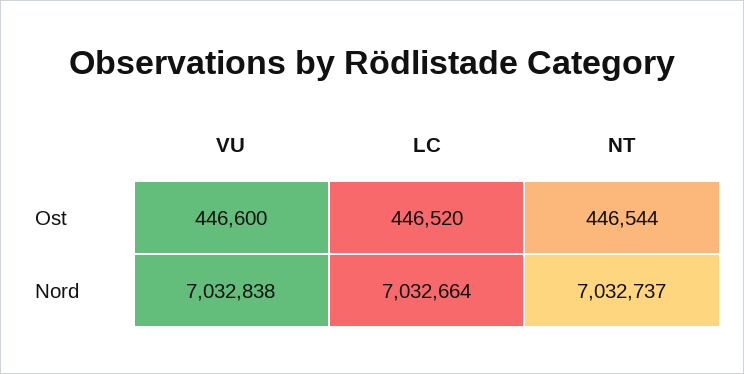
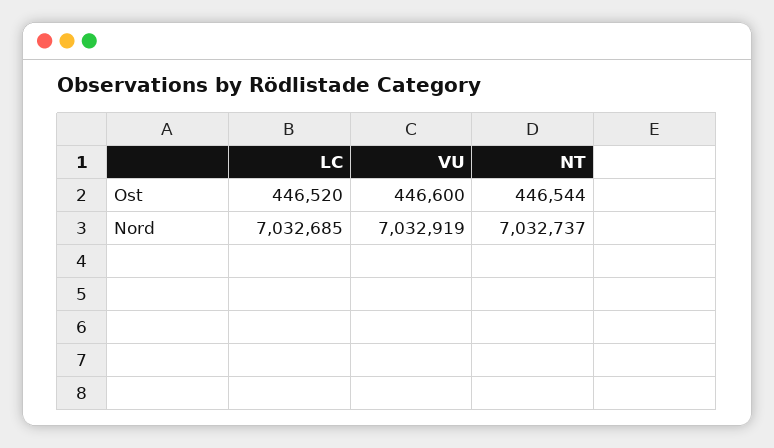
VU, Nord: 7032838 -> 7032919
LC, Nord: 7032664 -> 7032685

